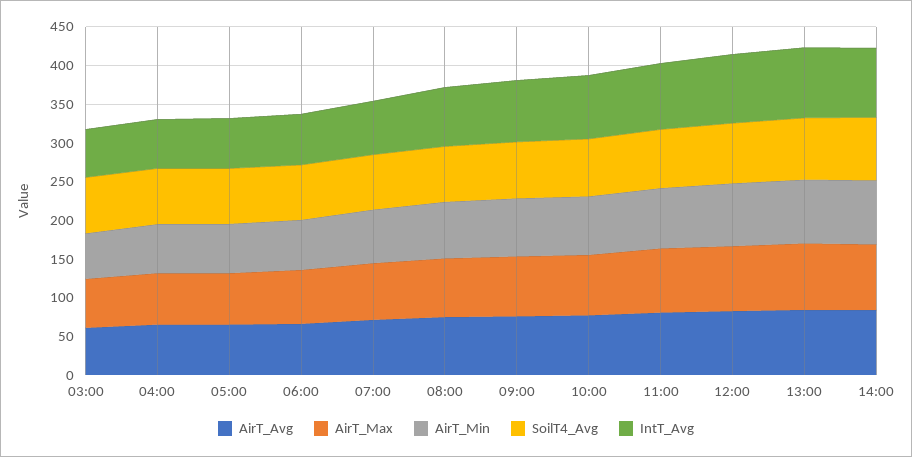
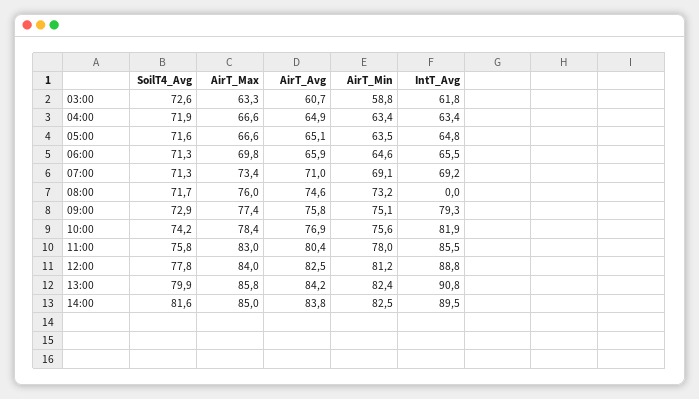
IntT_Avg, 08:00: 75 -> 0

